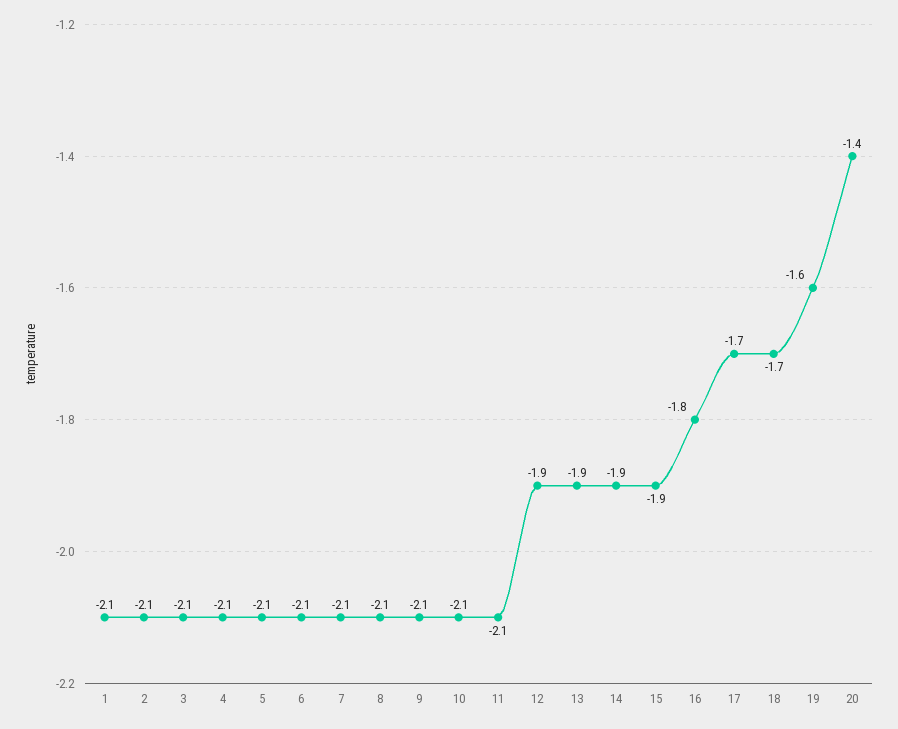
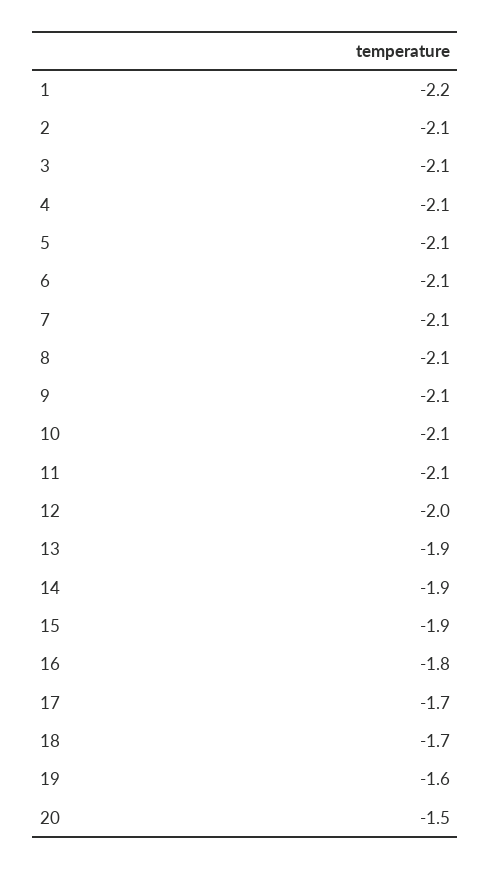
1: -2.1 -> -2.2
12: -1.9 -> -2
20: -1.4 -> -1.5

